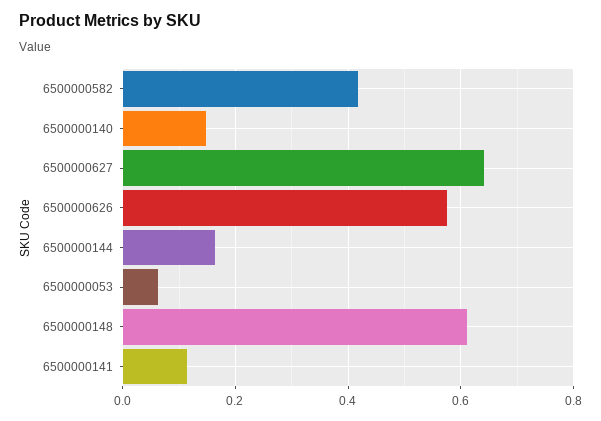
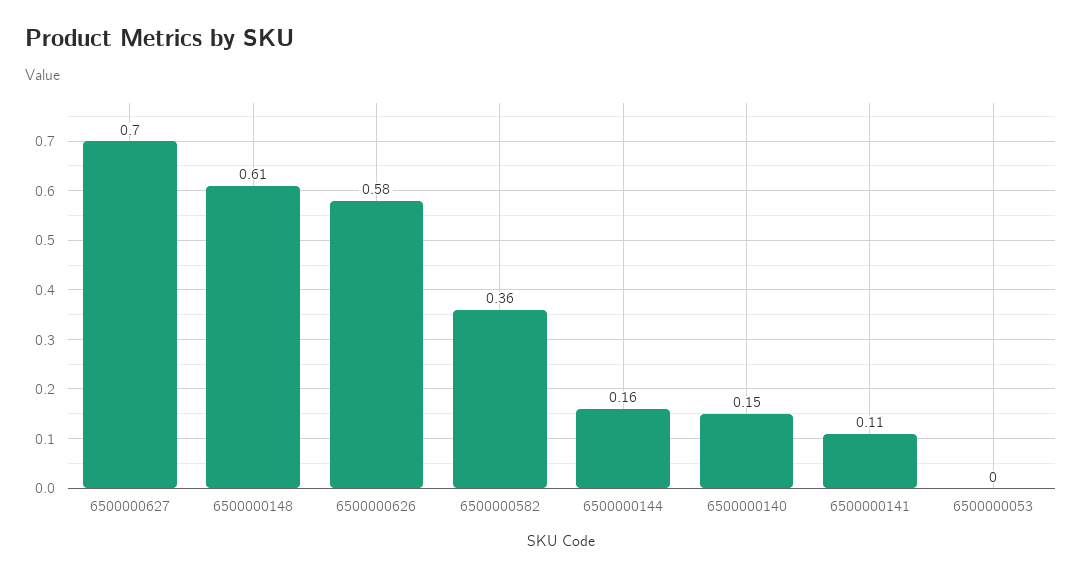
6500000582: 0.42 -> 0.36
6500000627: 0.64 -> 0.7
6500000053: 0.06 -> 0

